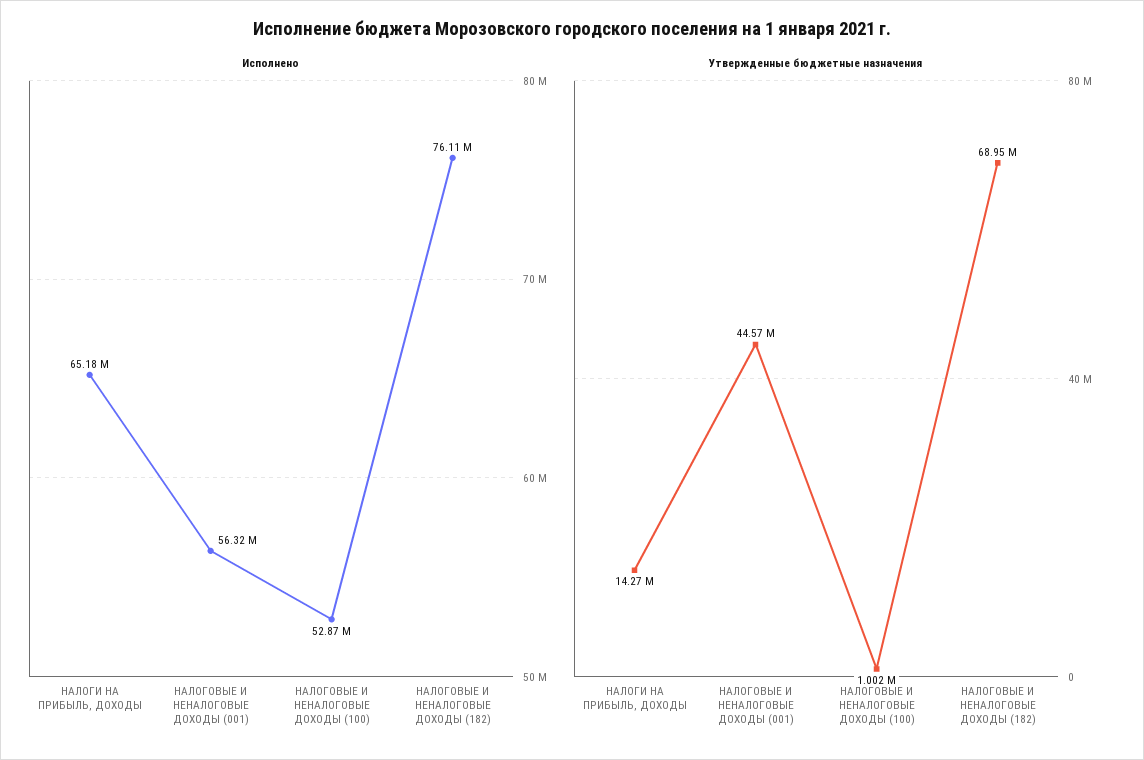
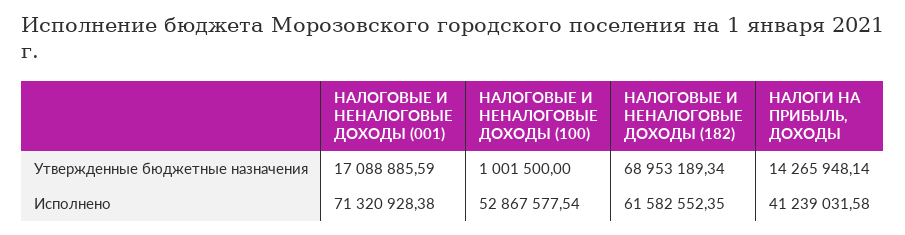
Исполнено, НАЛОГИ НА ПРИБЫЛЬ, ДОХОДЫ: 65180000 -> 41239031.58
Исполнено, НАЛОГОВЫЕ И НЕНАЛОГОВЫЕ ДОХОДЫ (001): 56320000 -> 71320928.38
Исполнено, НАЛОГОВЫЕ И НЕНАЛОГОВЫЕ ДОХОДЫ (182): 76110000 -> 61582552.35
Утвержденные бюджетные назначения, НАЛОГОВЫЕ И НЕНАЛОГОВЫЕ ДОХОДЫ (001): 44570000 -> 17088885.59

